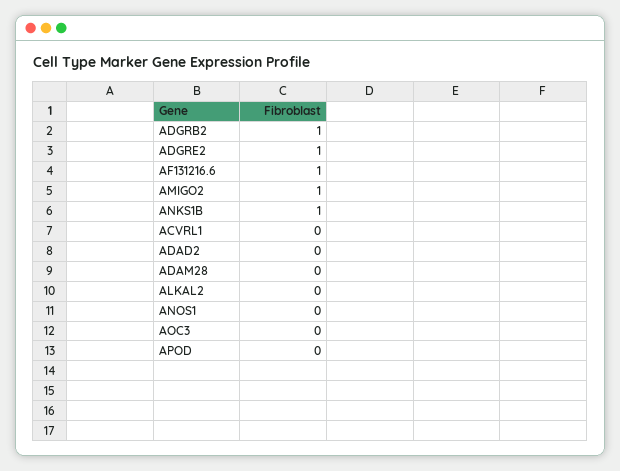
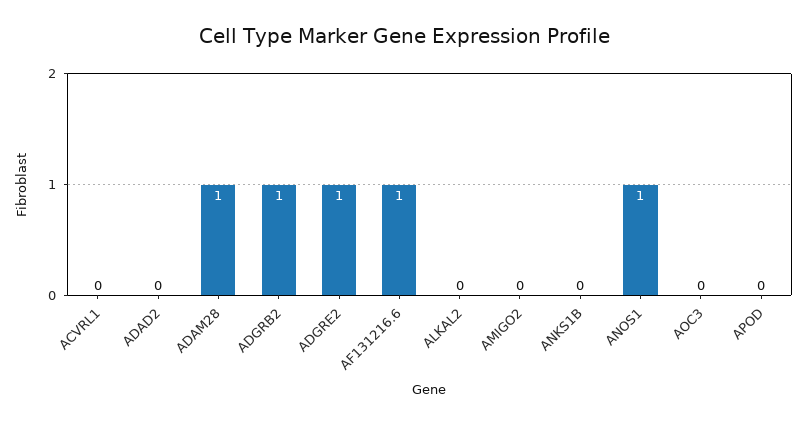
AMIGO2: 1 -> 0
ANKS1B: 1 -> 0
ADAM28: 0 -> 1
ANOS1: 0 -> 1

